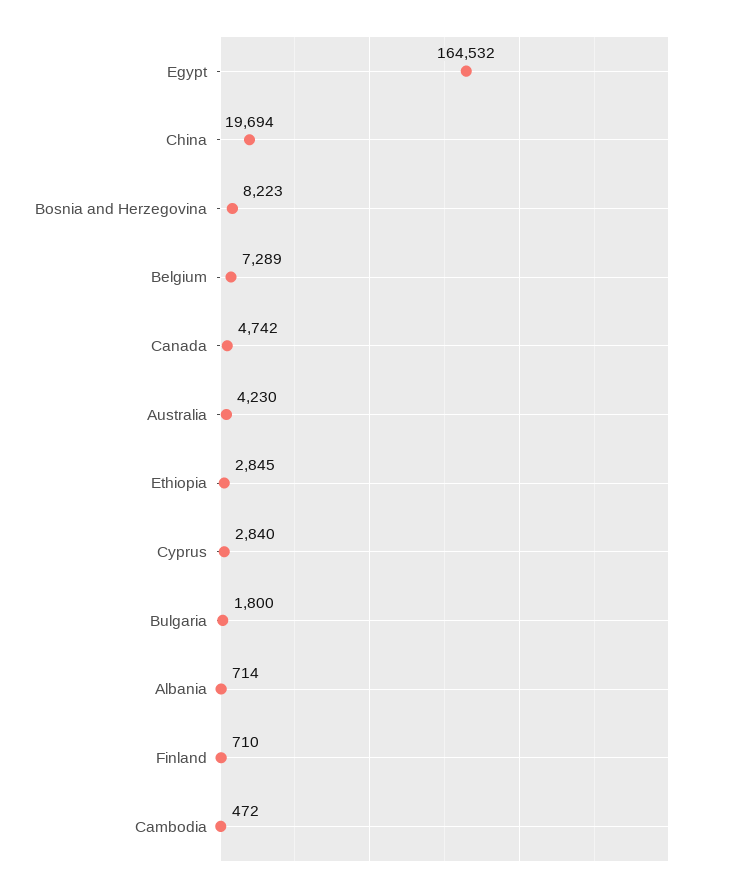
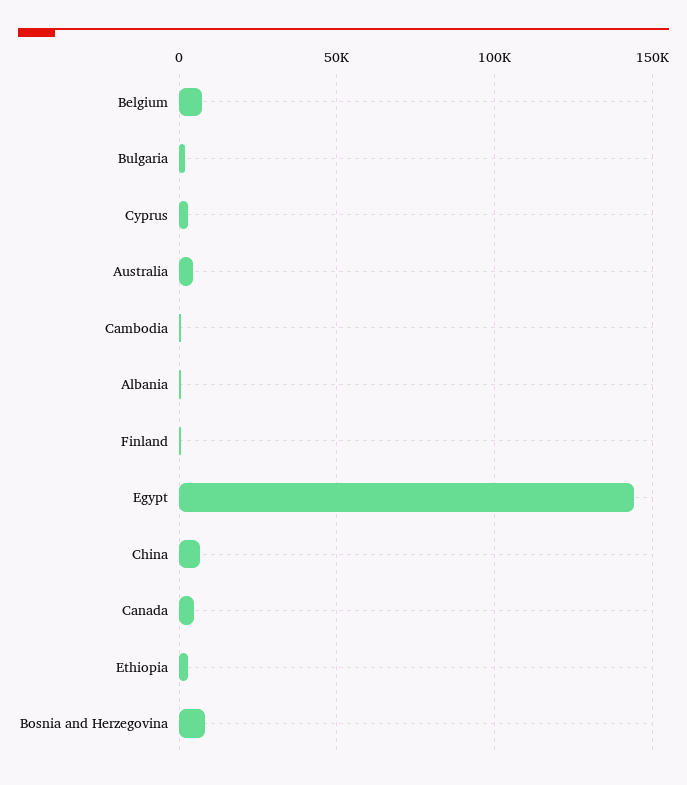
Egypt: 164532 -> 145000
China: 19694 -> 5000

